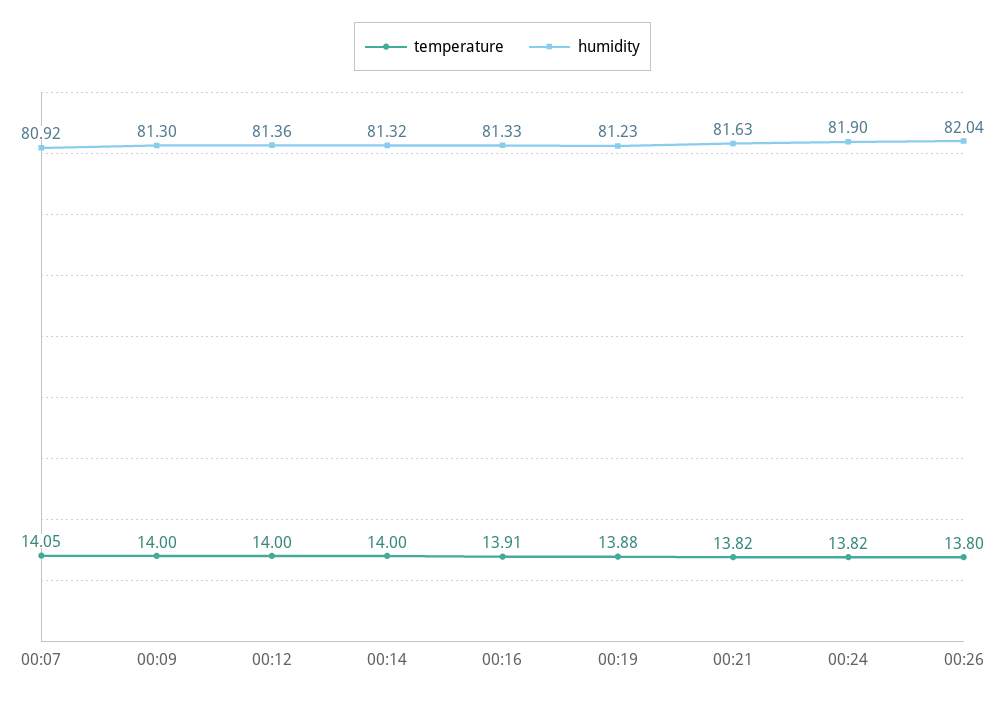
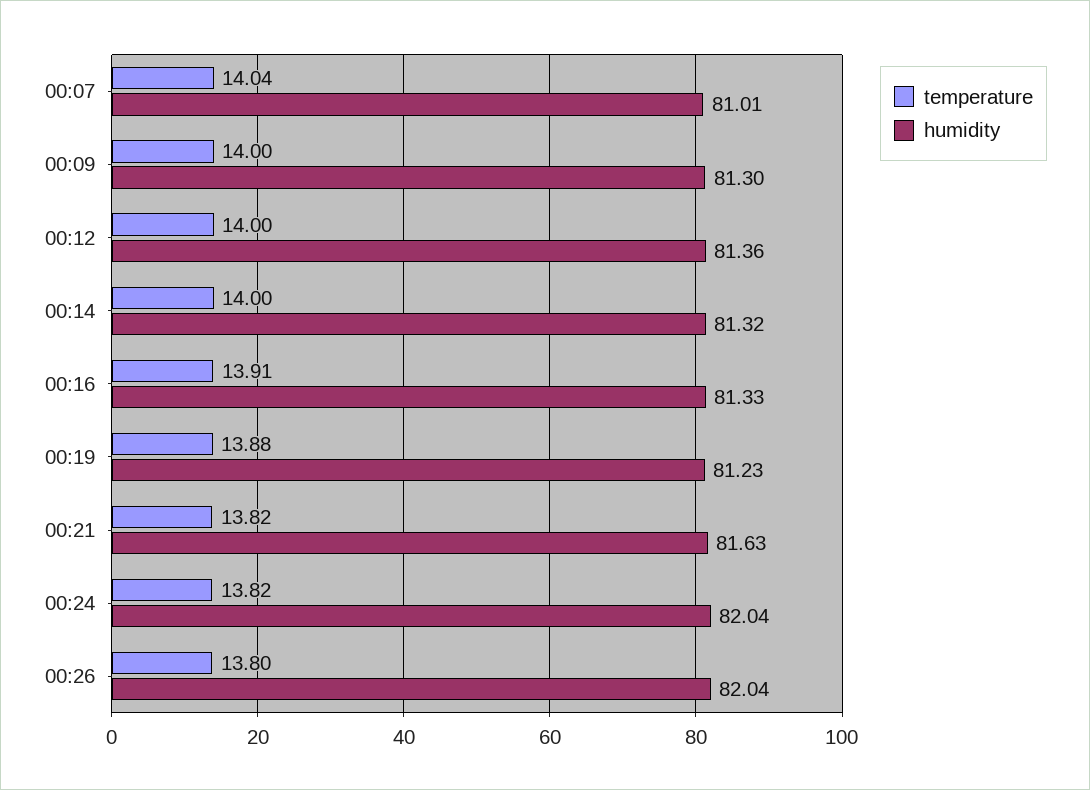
temperature, 00:07: 14.05 -> 14.04
humidity, 00:07: 80.92 -> 81.01
humidity, 00:24: 81.9 -> 82.04

